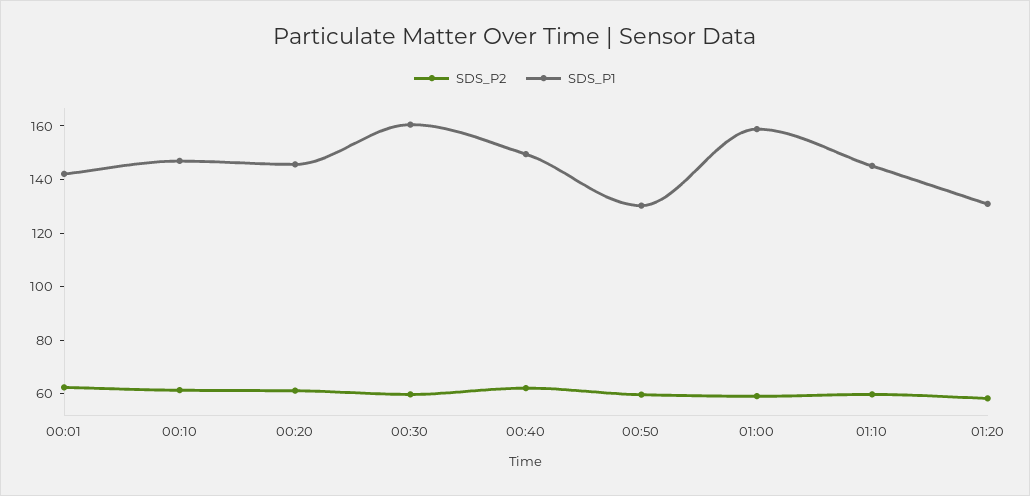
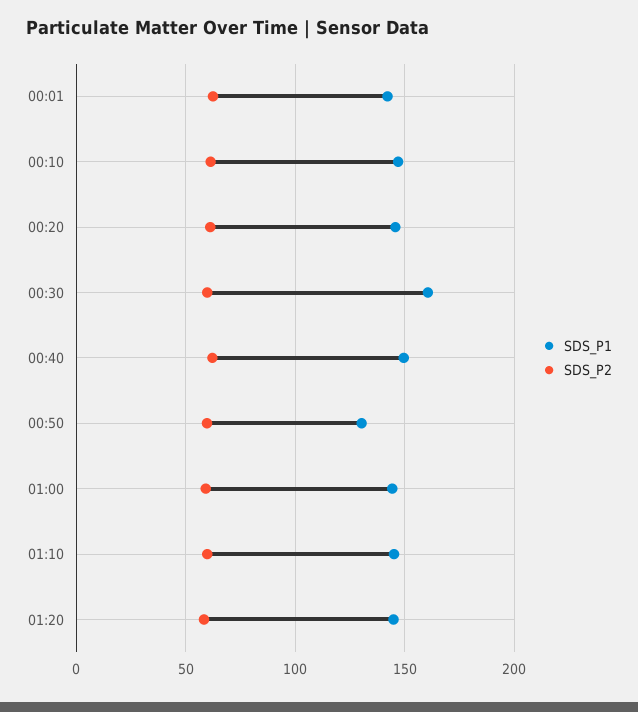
SDS_P1, 01:00: 160 -> 145
SDS_P1, 01:20: 130 -> 145

